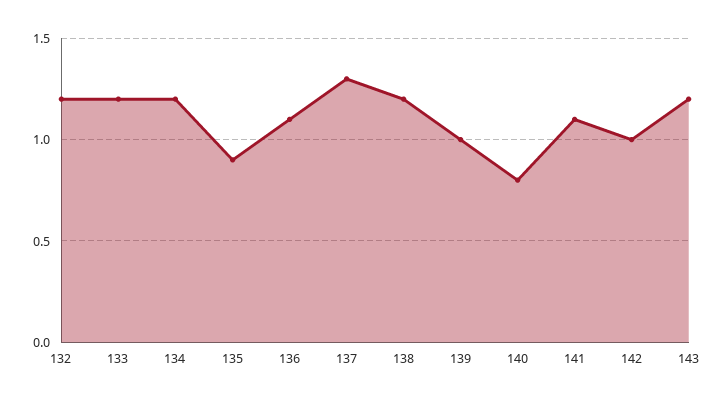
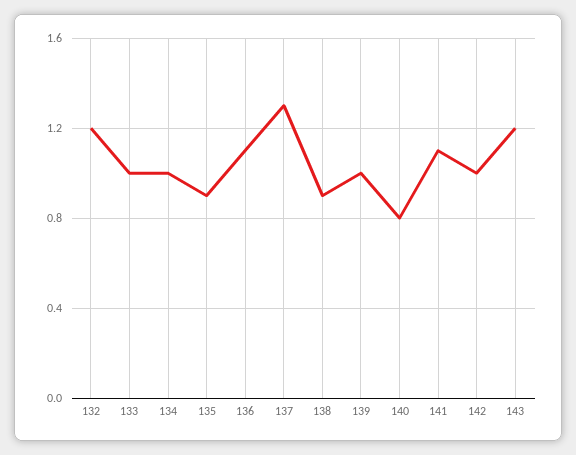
133: 1.2 -> 1
134: 1.2 -> 1
138: 1.2 -> 0.9

